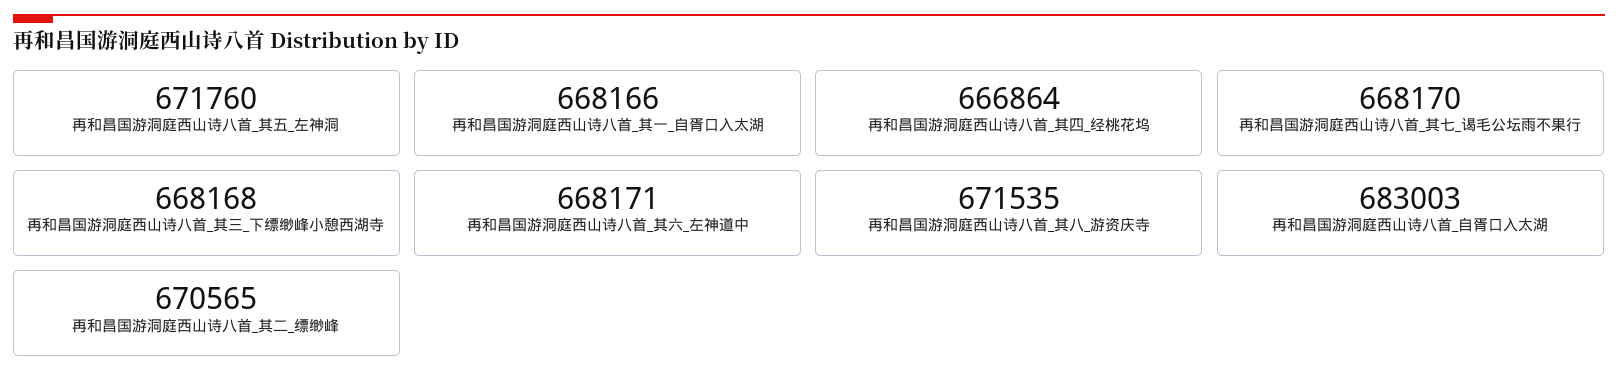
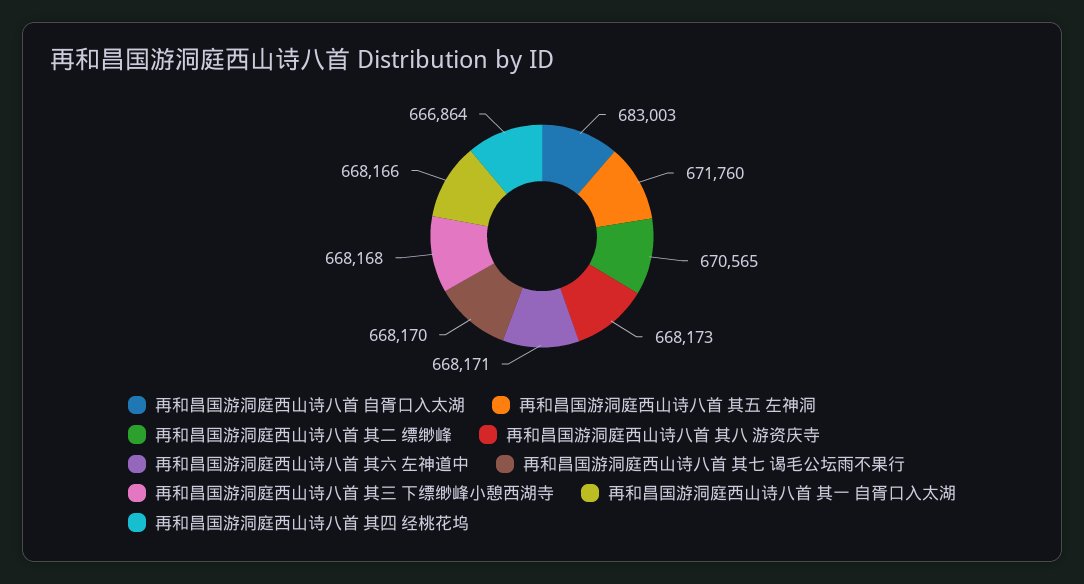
再和昌国游洞庭西山诗八首_其八_游资庆寺: 671535 -> 668173

